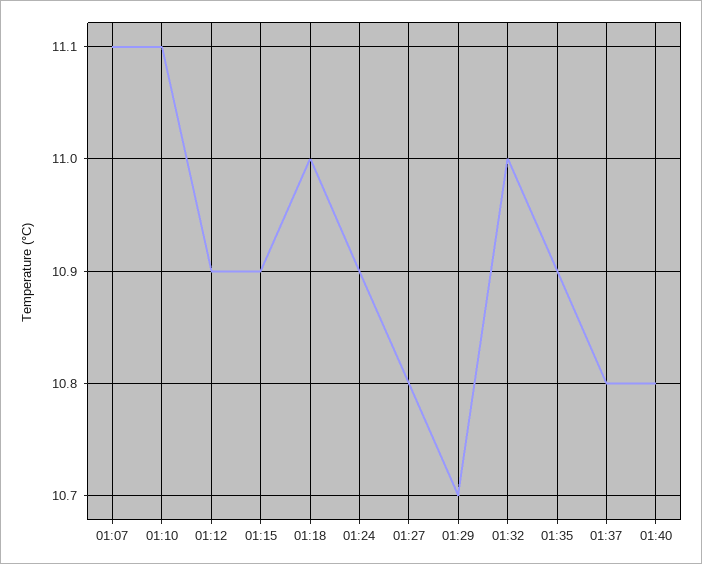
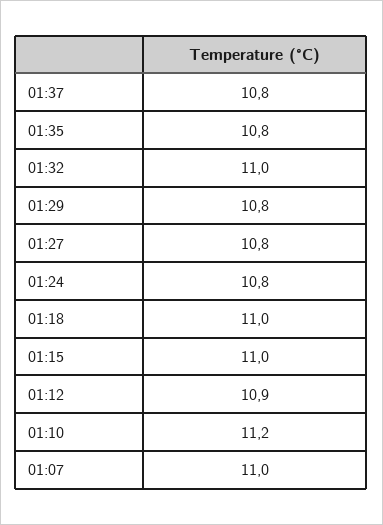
01:07: 11.1 -> 11
01:10: 11.1 -> 11.2
01:15: 10.9 -> 11
01:24: 10.9 -> 10.8
01:29: 10.7 -> 10.8
01:35: 10.9 -> 10.8
01:40: 10.8 -> none

